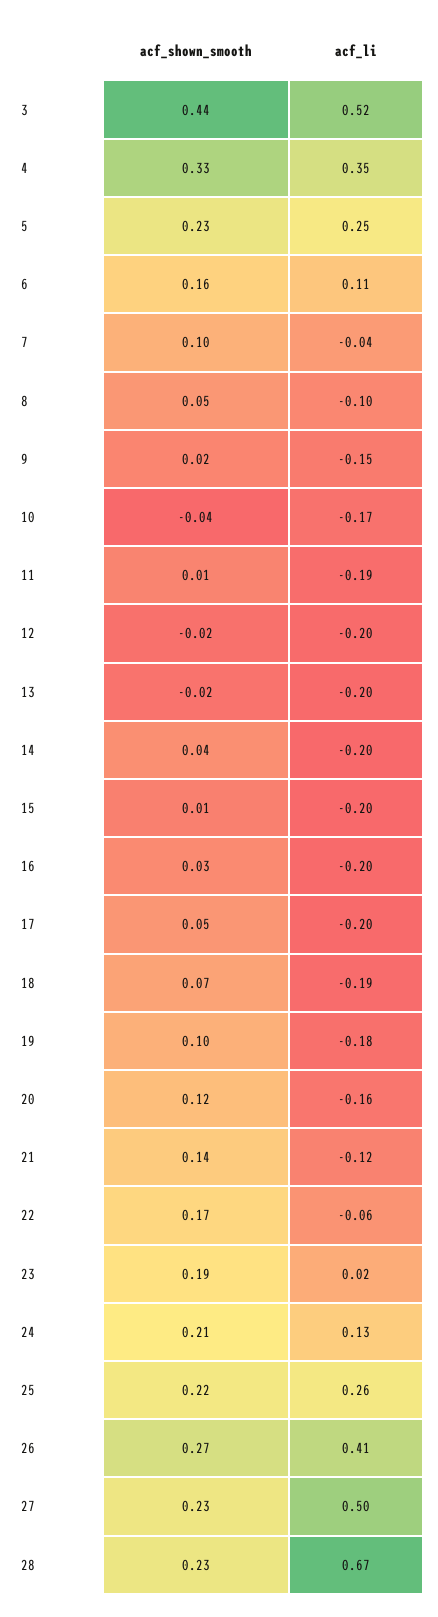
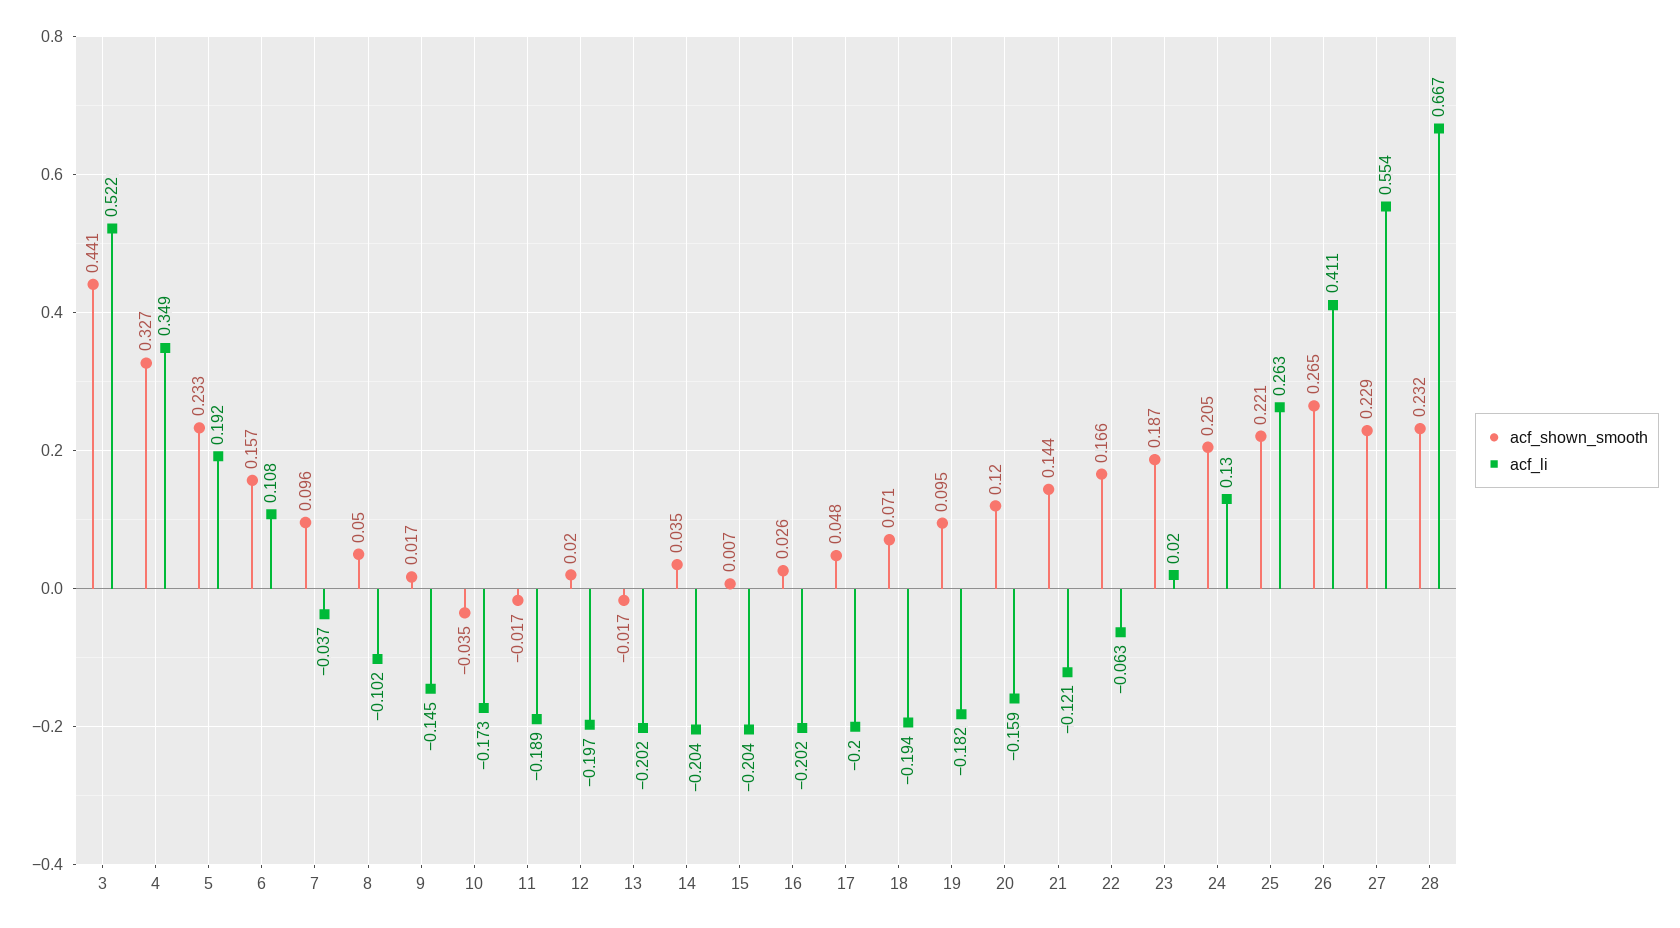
acf_li, 5: 0.25 -> 0.192
acf_shown_smooth, 11: 0.01 -> -0.017
acf_shown_smooth, 12: -0.02 -> 0.02
acf_li, 27: 0.5 -> 0.554

